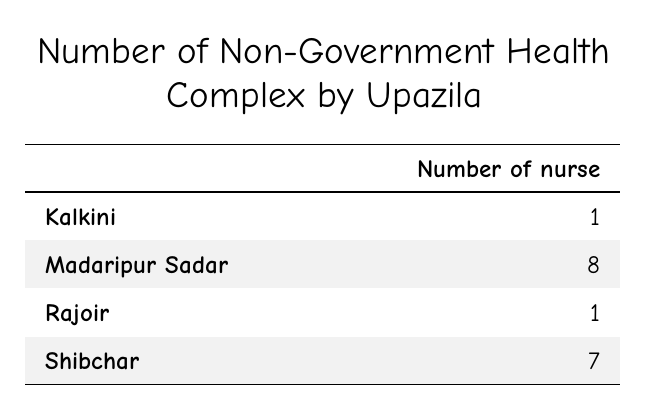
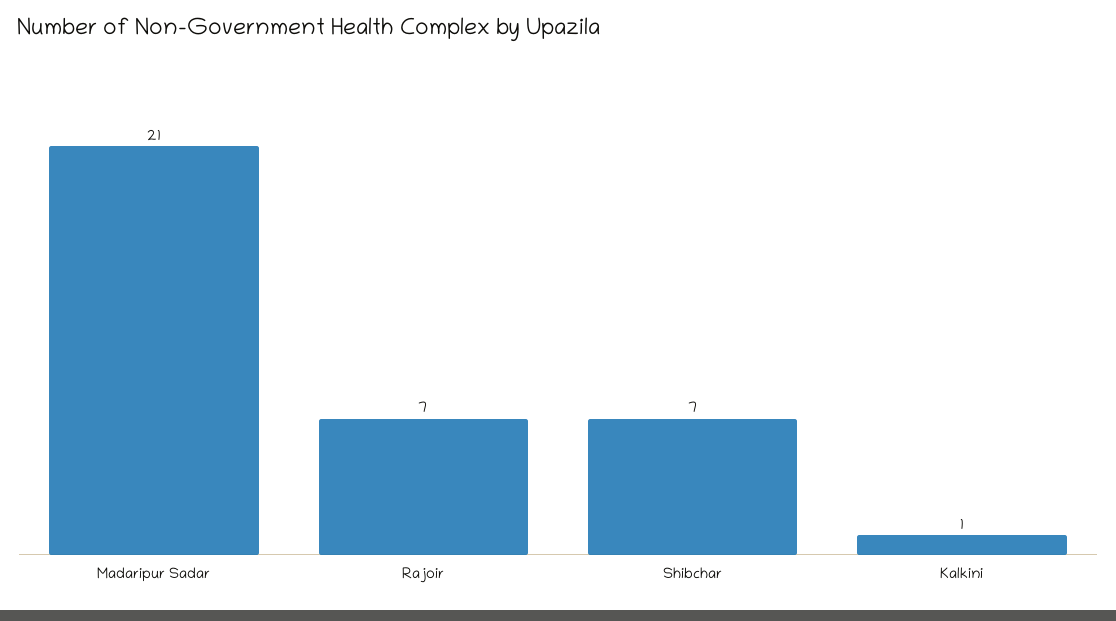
Madaripur Sadar: 8 -> 21
Rajoir: 1 -> 7

